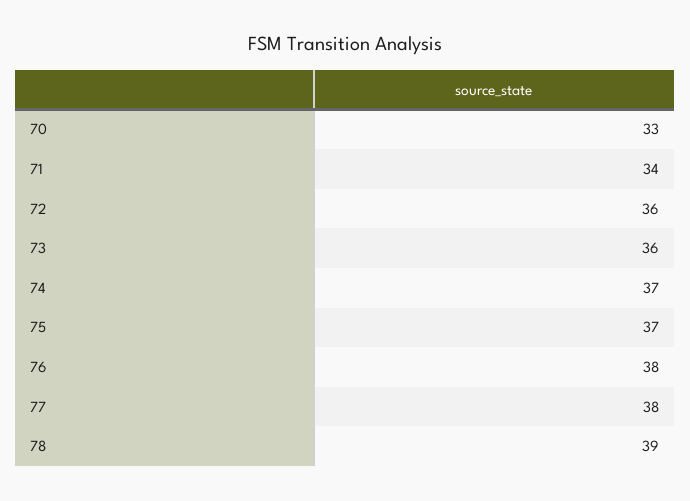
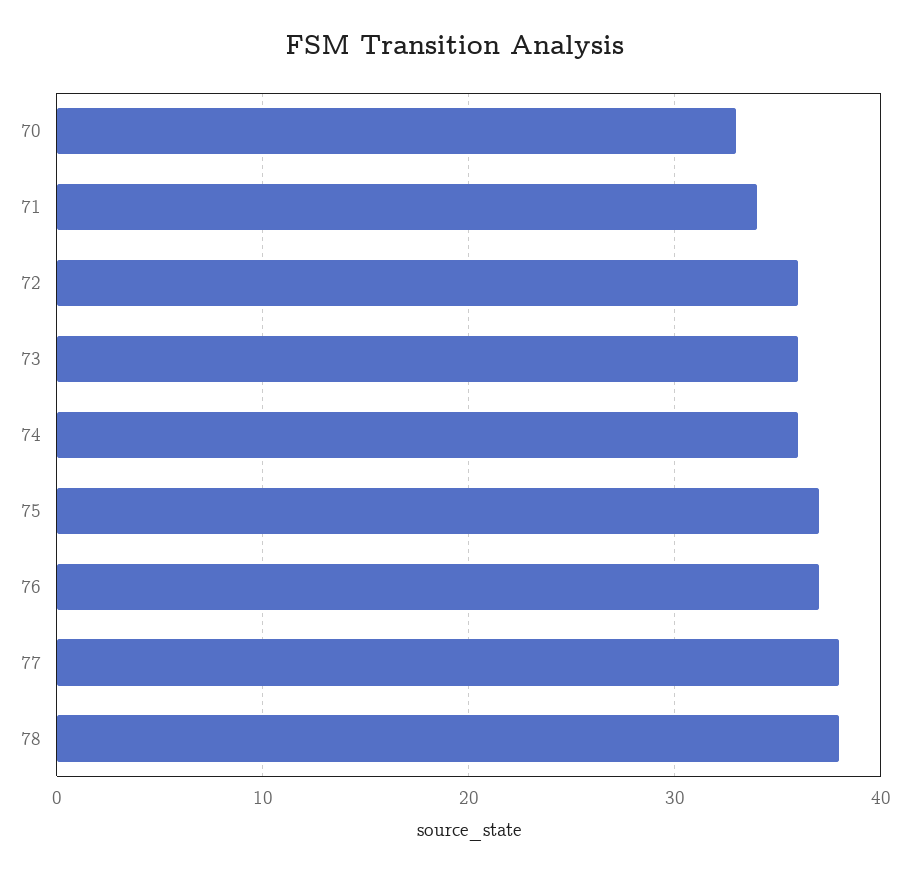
74: 37 -> 36
76: 38 -> 37
78: 39 -> 38

